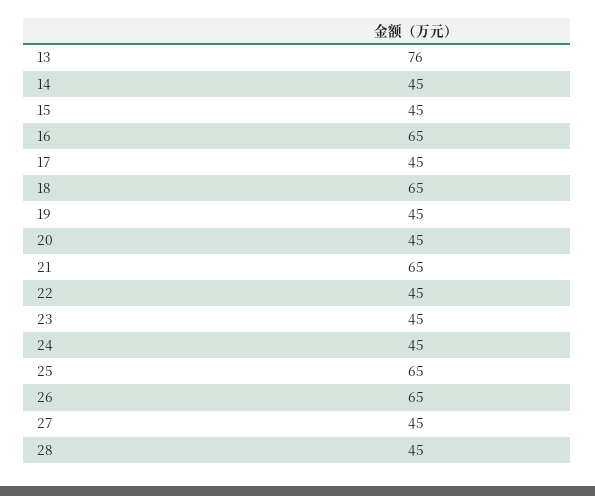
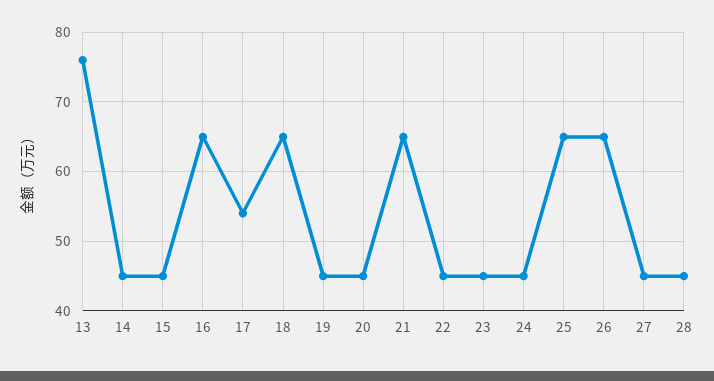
17: 45 -> 54

